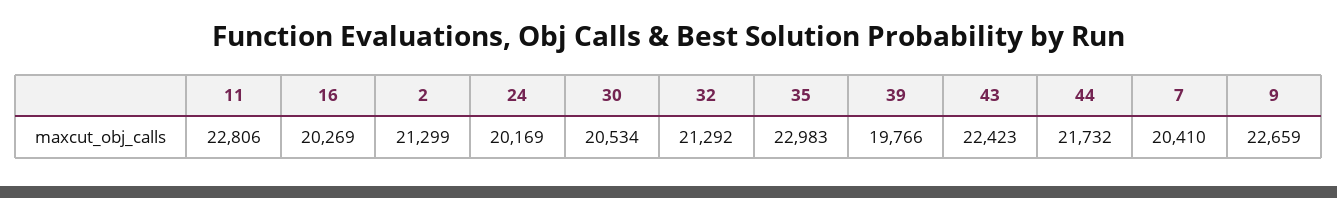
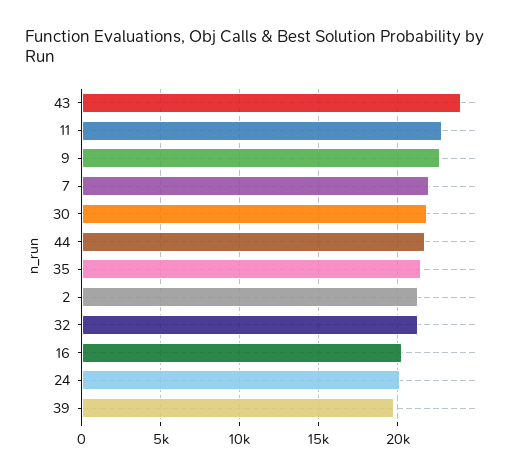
30: 20534 -> 22000
35: 22983 -> 21500
43: 22423 -> 24000
7: 20410 -> 22000

